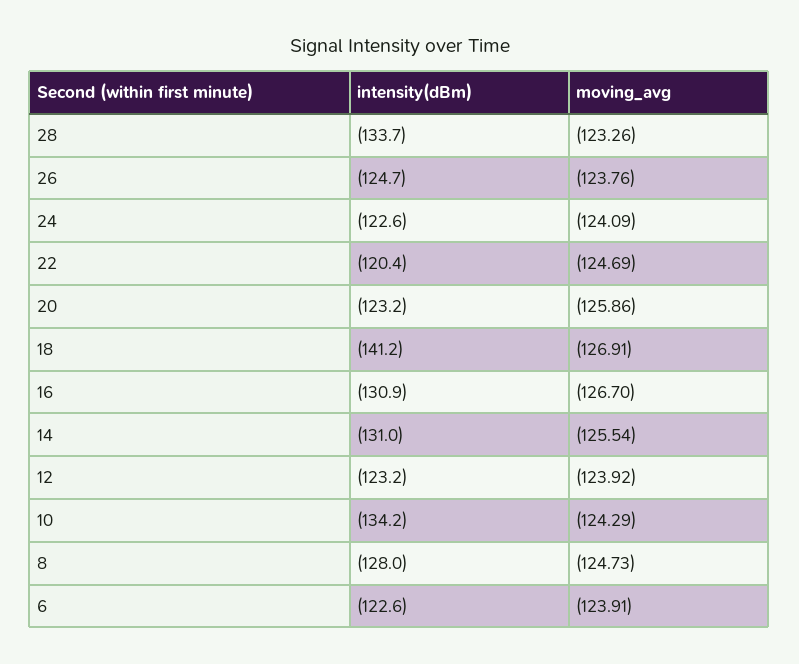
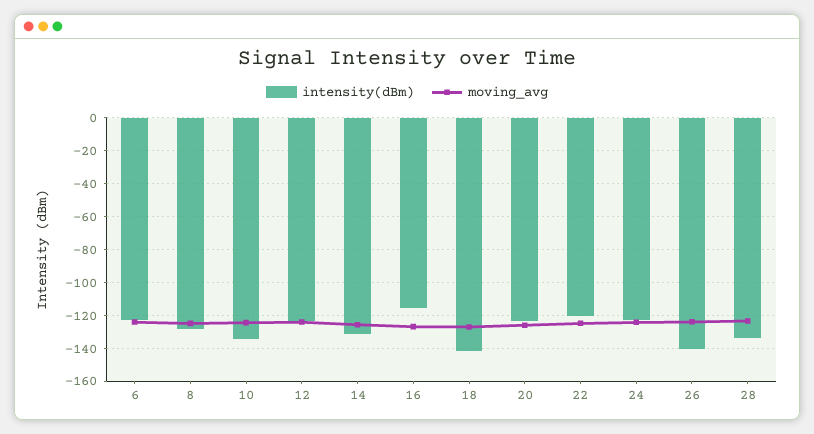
intensity(dBm), 26: -124.7 -> -140
intensity(dBm), 16: -130.9 -> -115

